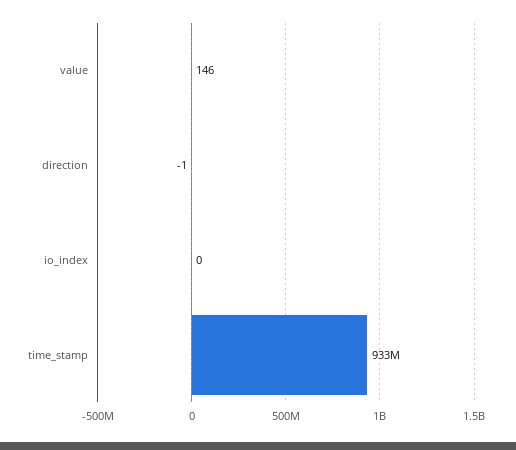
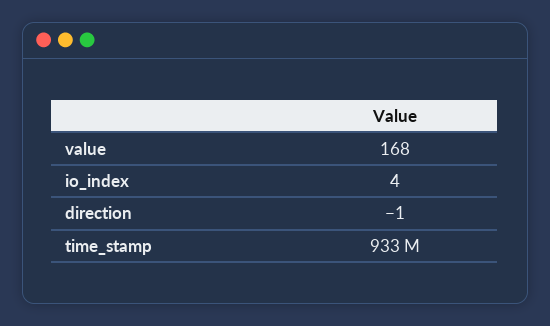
value: 146 -> 168
io_index: 0 -> 4

